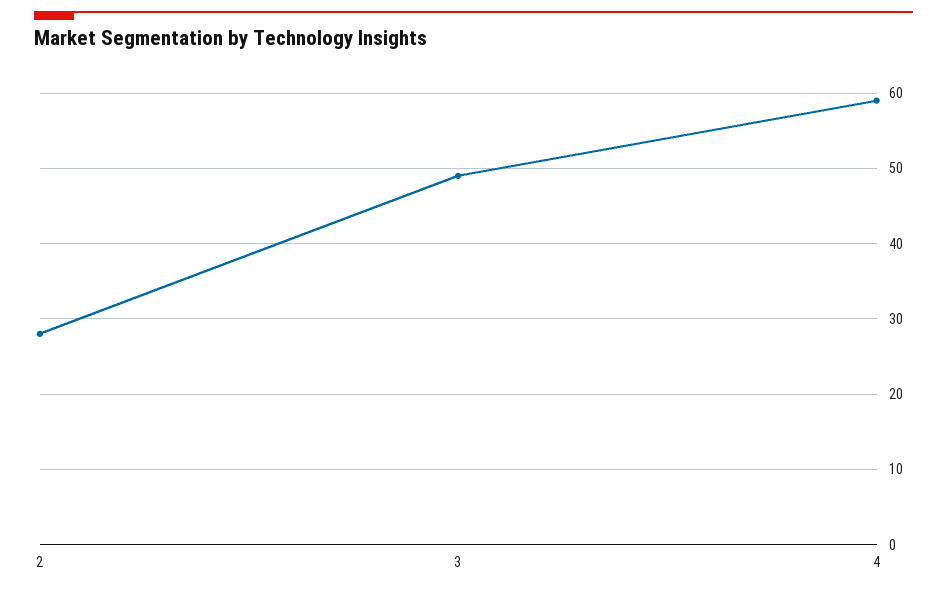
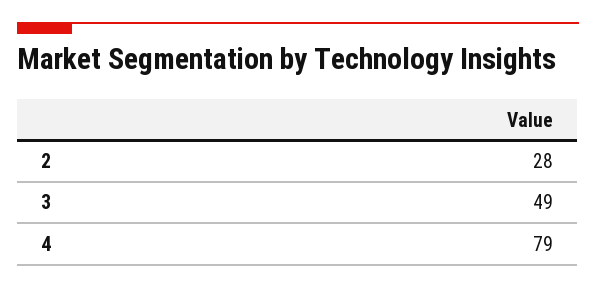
4: 59 -> 79

